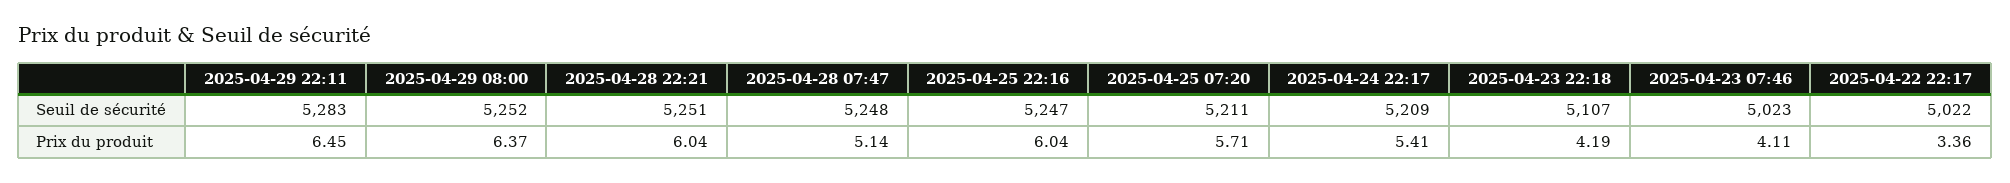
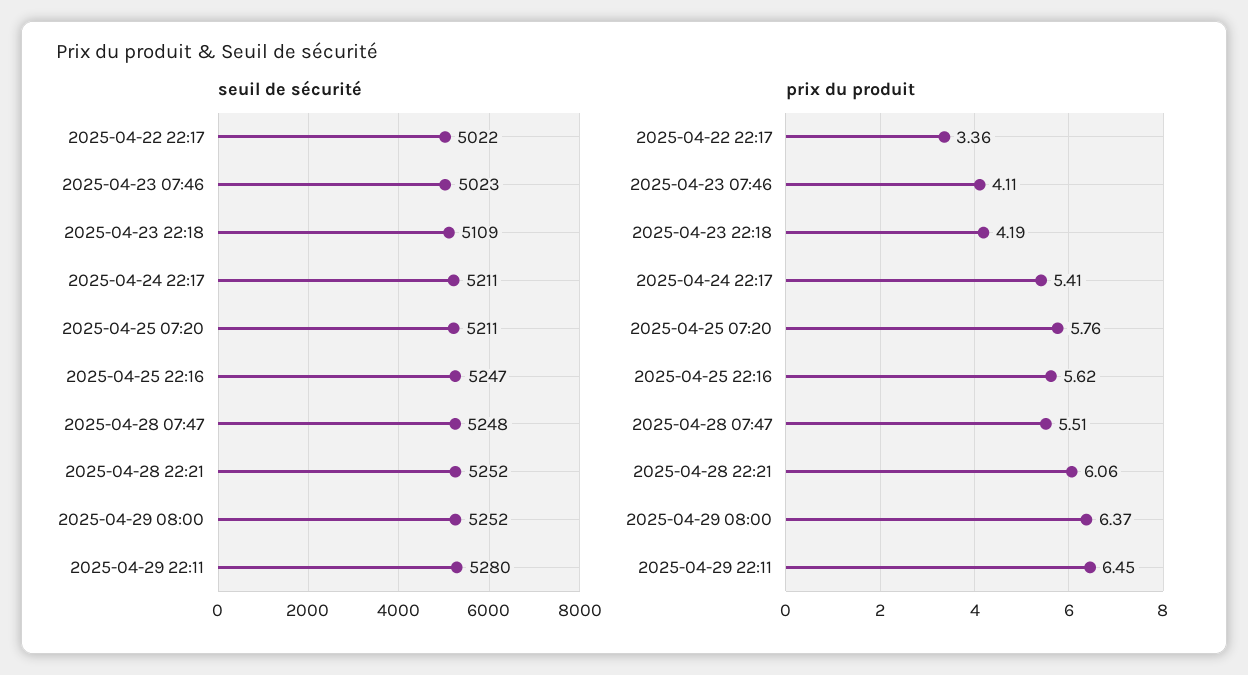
Seuil de sécurité, 2025-04-29 22:11: 5283 -> 5280
Seuil de sécurité, 2025-04-28 22:21: 5251 -> 5252
Seuil de sécurité, 2025-04-24 22:17: 5209 -> 5211
Seuil de sécurité, 2025-04-23 22:18: 5107 -> 5109
Prix du produit, 2025-04-28 22:21: 6.04 -> 6.06
Prix du produit, 2025-04-28 07:47: 5.14 -> 5.51
Prix du produit, 2025-04-25 22:16: 6.04 -> 5.62
Prix du produit, 2025-04-25 07:20: 5.71 -> 5.76

